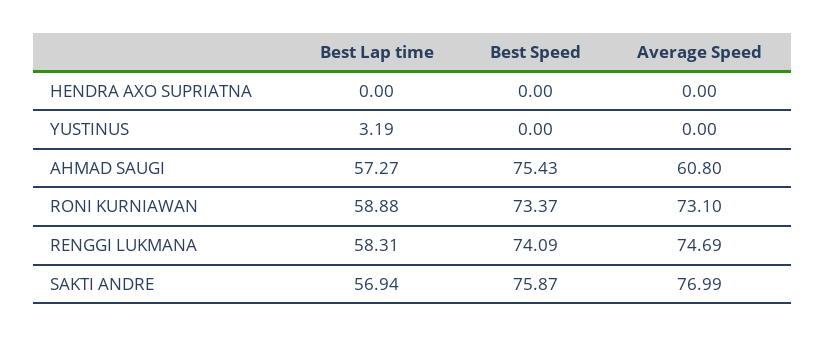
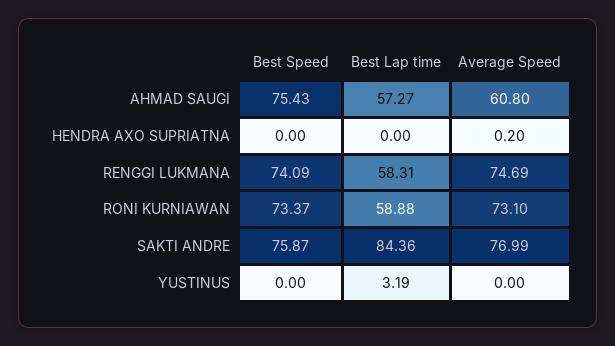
Average Speed, HENDRA AXO SUPRIATNA: 0 -> 0.2
Best Lap time, SAKTI ANDRE: 56.94 -> 84.36

